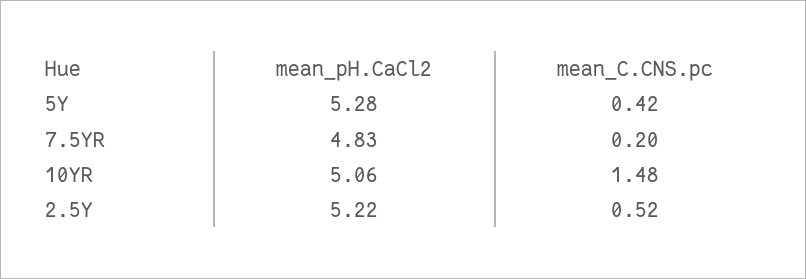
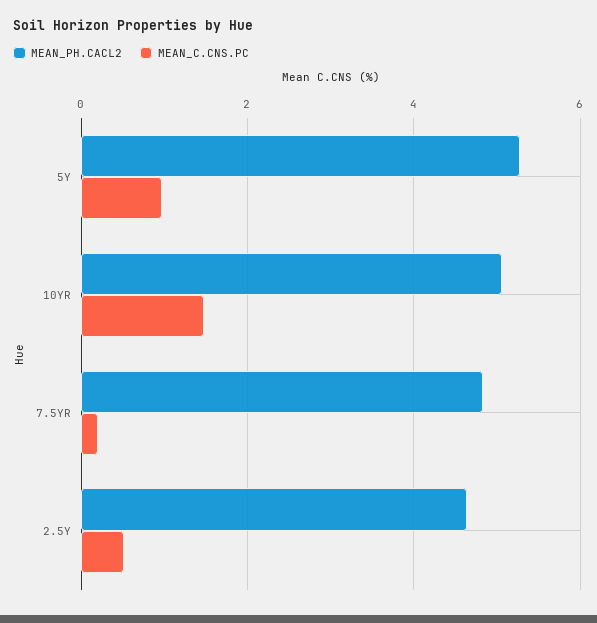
mean_C.CNS.pc, 5Y: 0.42 -> 1
mean_pH.CaCl2, 2.5Y: 5.22 -> 4.6

